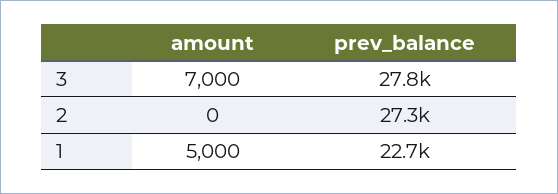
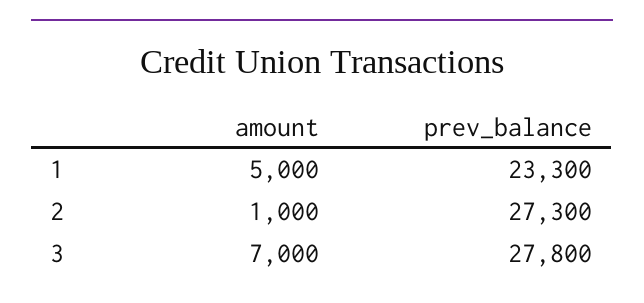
amount, 2: 0 -> 1000
prev_balance, 1: 22700 -> 23300

